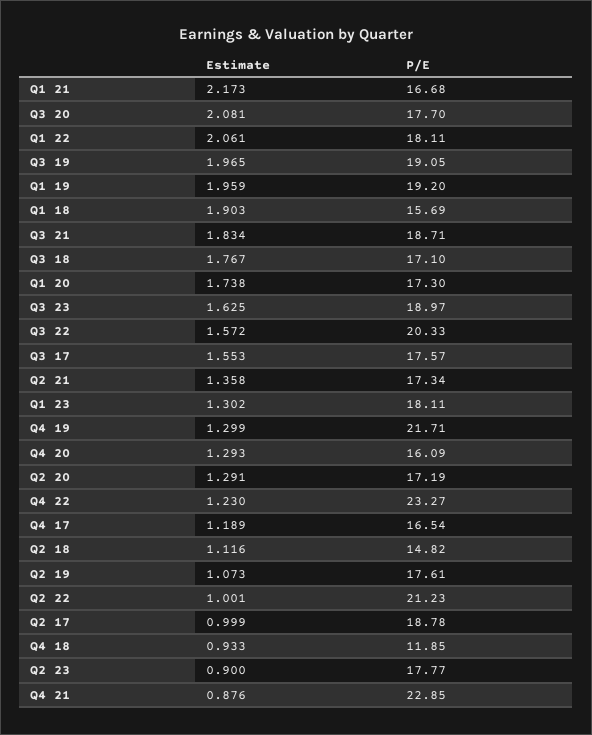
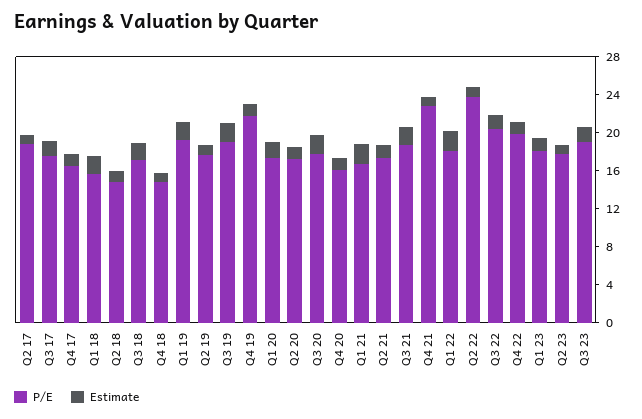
P/E, Q4 22: 23.27 -> 20
P/E, Q2 22: 21.23 -> 24
P/E, Q4 18: 11.85 -> 15

